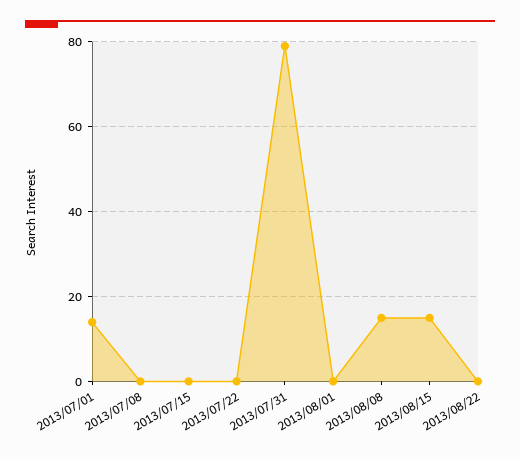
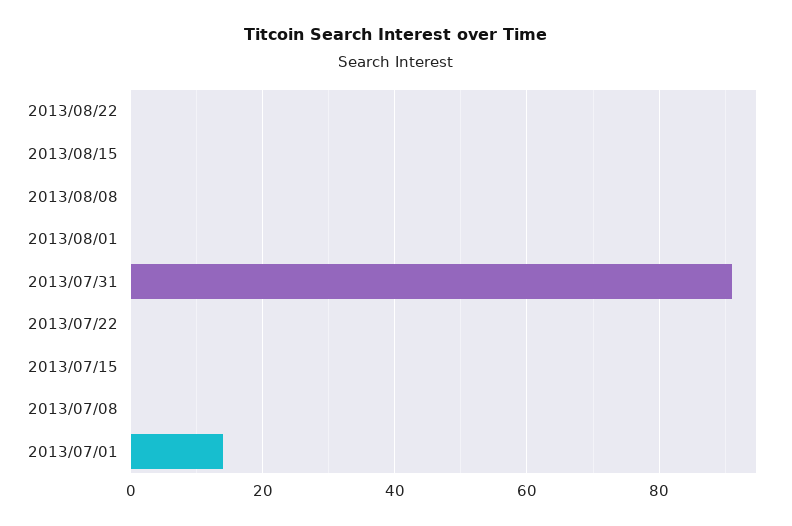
2013/07/31: 80 -> 90
2013/08/08: 15 -> 0
2013/08/15: 15 -> 0

